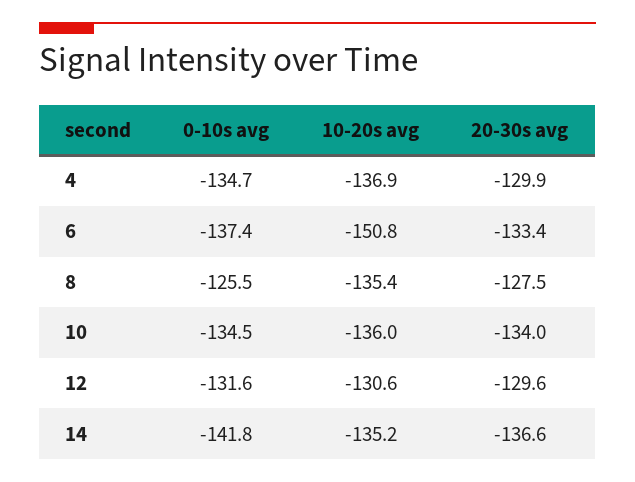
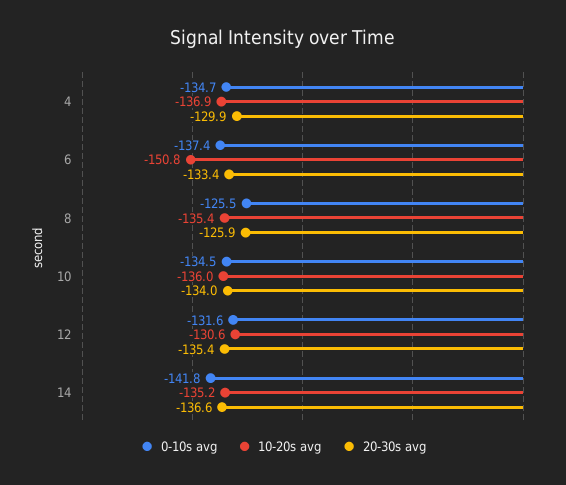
20-30s avg, 8: -127.5 -> -125.9
20-30s avg, 12: -129.6 -> -135.4

